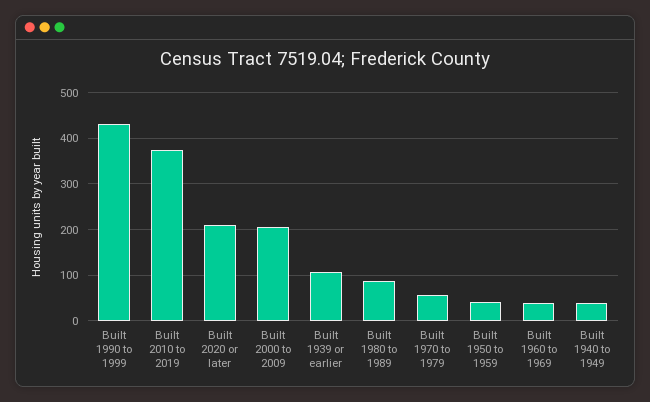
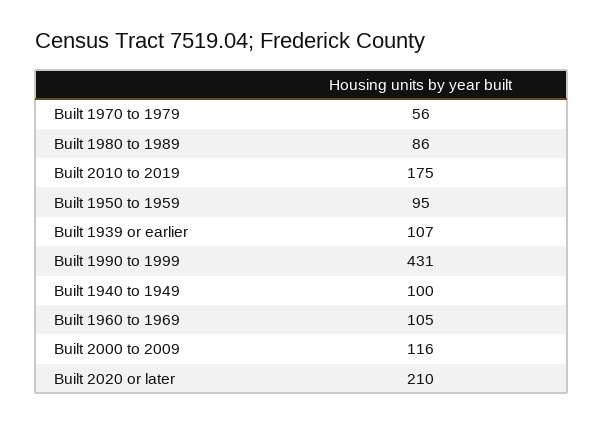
Built 2010 to 2019: 380 -> 175
Built 2000 to 2009: 200 -> 116
Built 1950 to 1959: 40 -> 95
Built 1960 to 1969: 40 -> 105
Built 1940 to 1949: 40 -> 100

